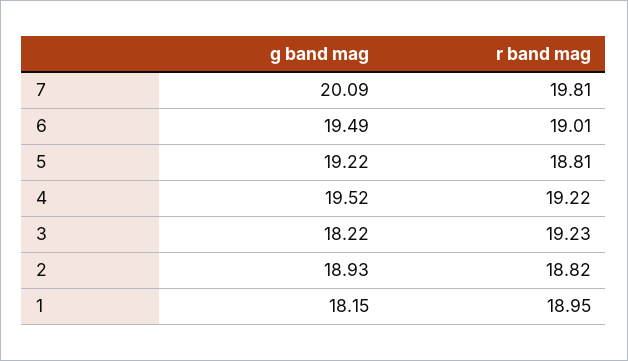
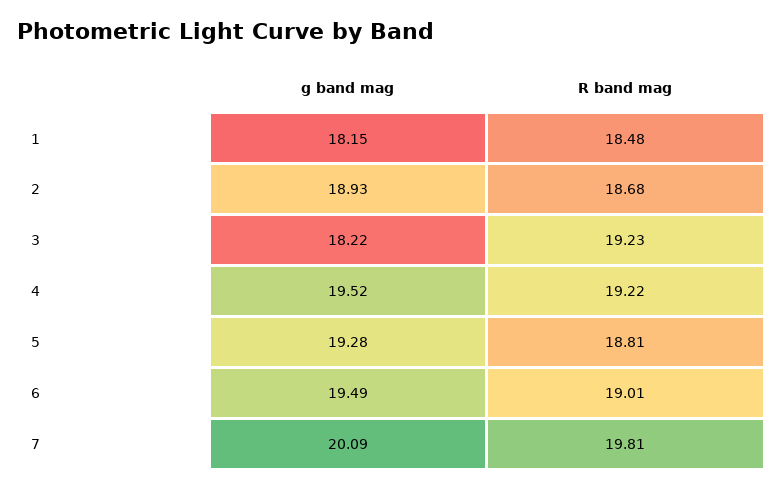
g band mag, 5: 19.22 -> 19.28
r band mag, 2: 18.82 -> 18.68
r band mag, 1: 18.95 -> 18.48

